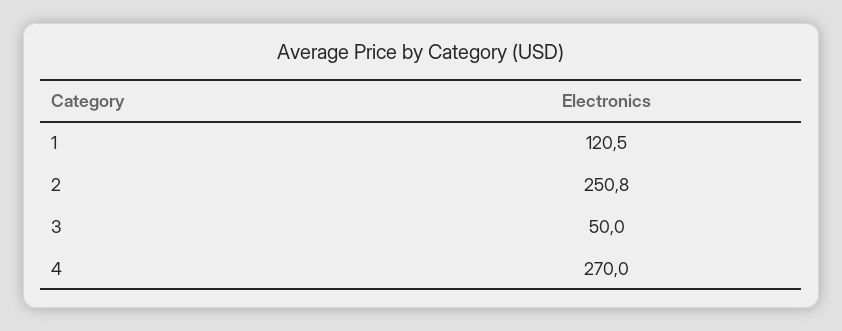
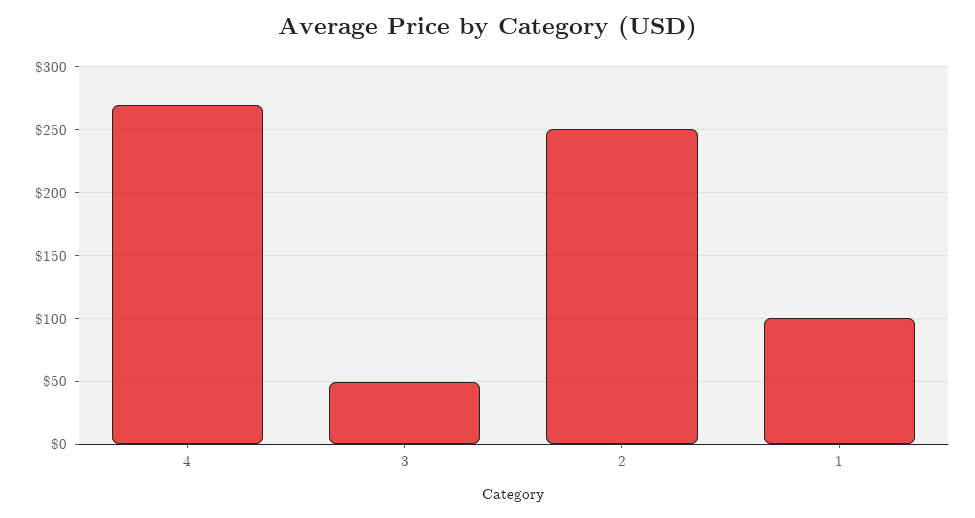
1: 120.5 -> 100

